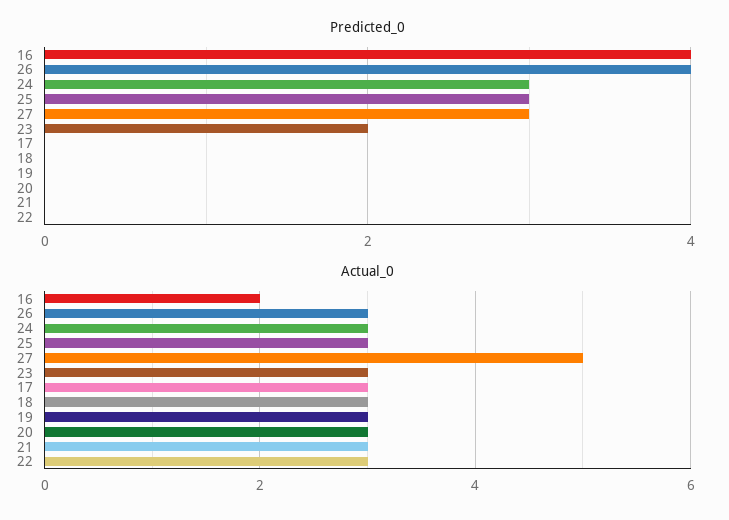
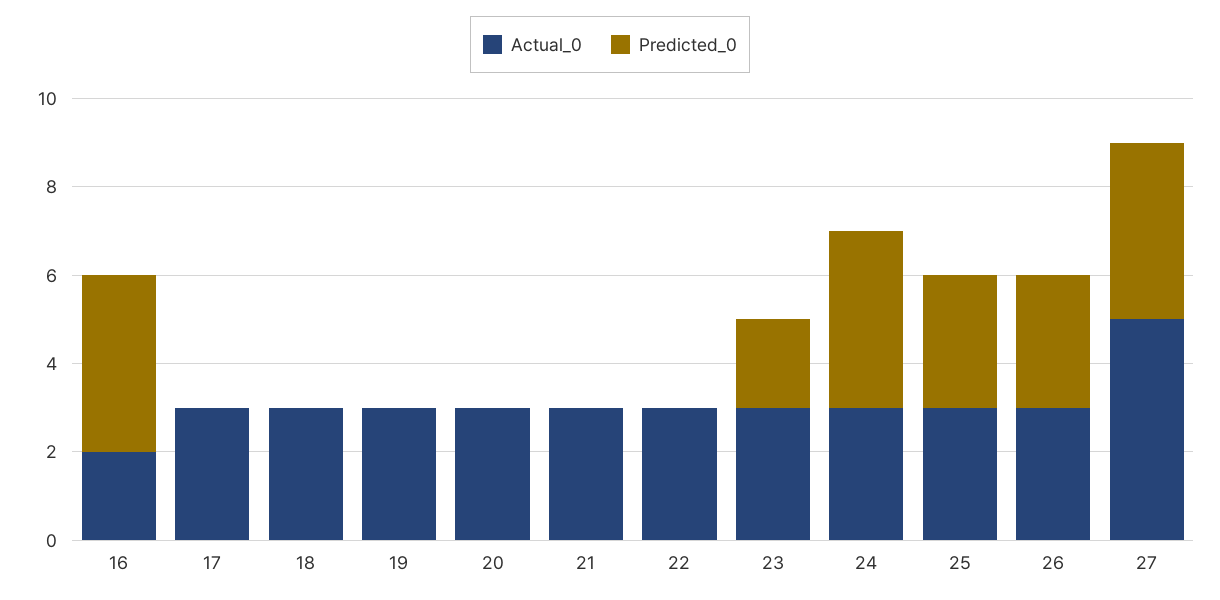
Predicted_0, 26: 4 -> 3
Predicted_0, 24: 3 -> 4
Predicted_0, 27: 3 -> 4

